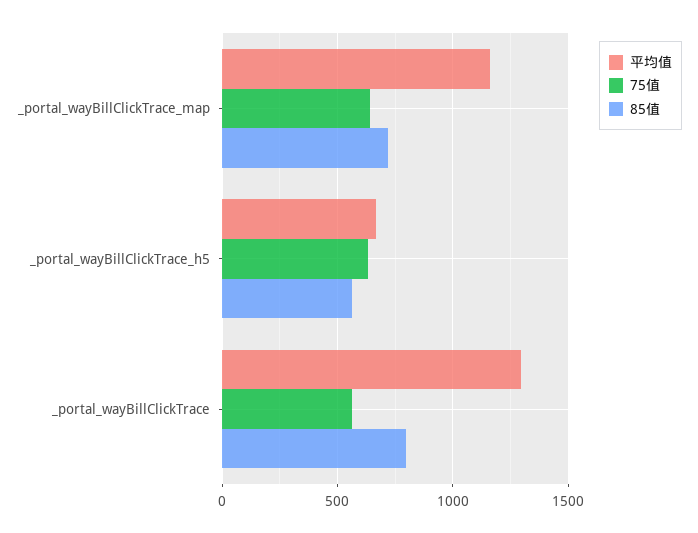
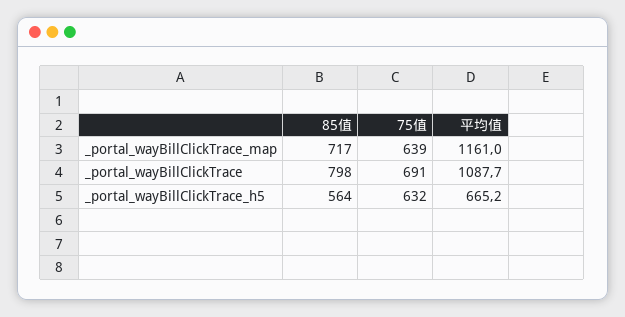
平均值, _portal_wayBillClickTrace: 1300 -> 1087.7
75值, _portal_wayBillClickTrace: 550 -> 691

